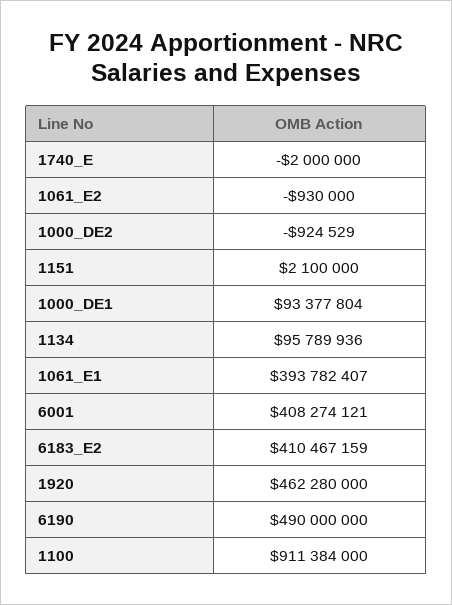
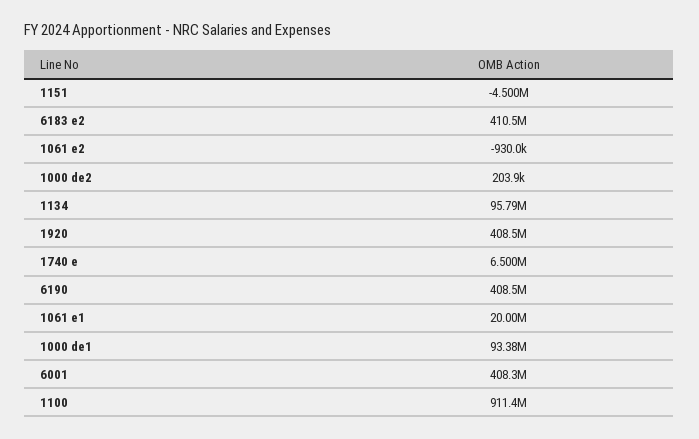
1740_E: -2000000 -> 6500000
1000_DE2: -924529 -> 203900
1151: 2100000 -> -4500000
1061_E1: 393782407 -> 20000000
1920: 462280000 -> 408500000
6190: 490000000 -> 408500000

